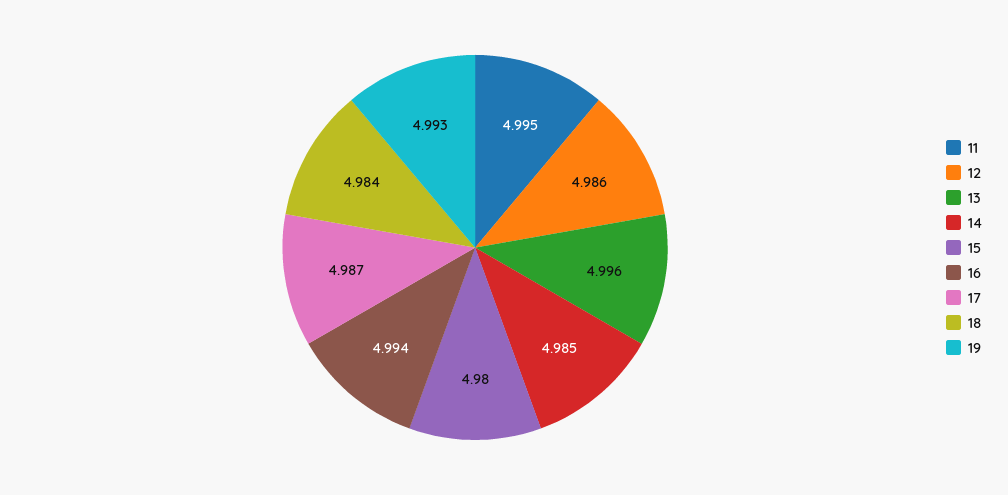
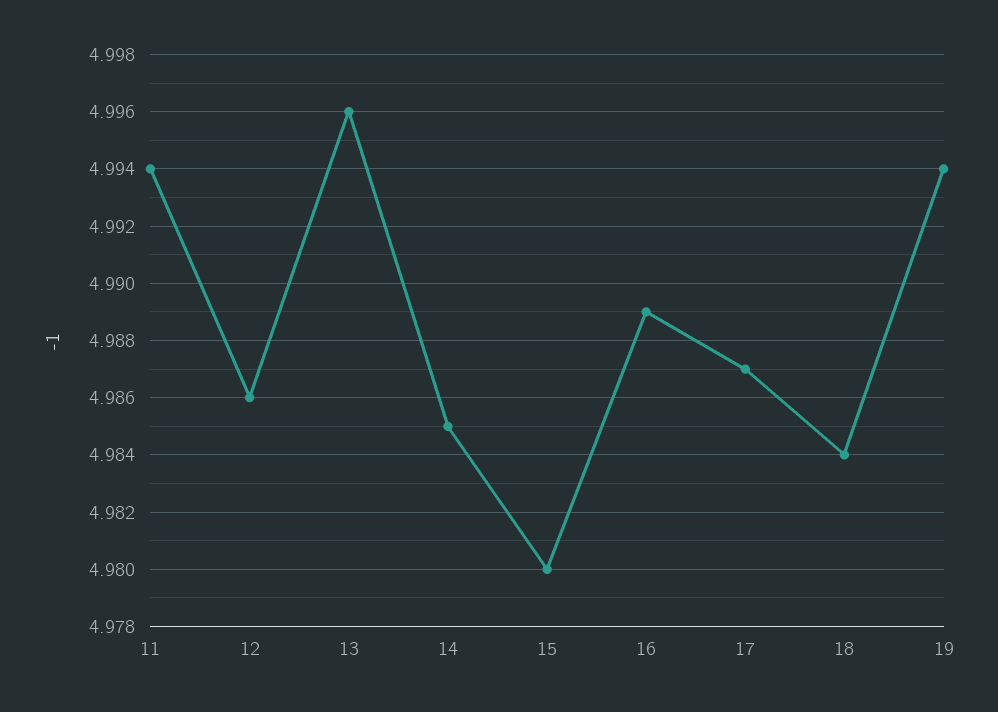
11: 4.995 -> 4.994
16: 4.994 -> 4.989
19: 4.993 -> 4.994

